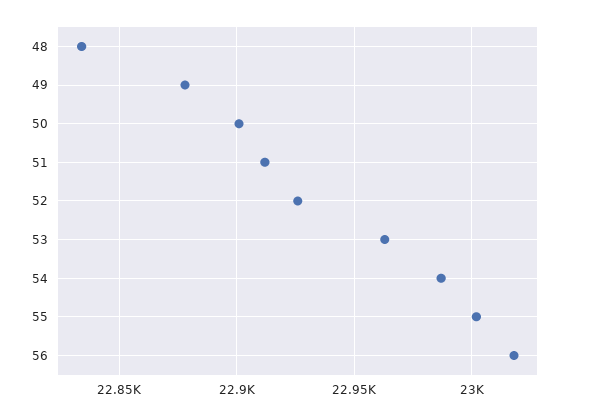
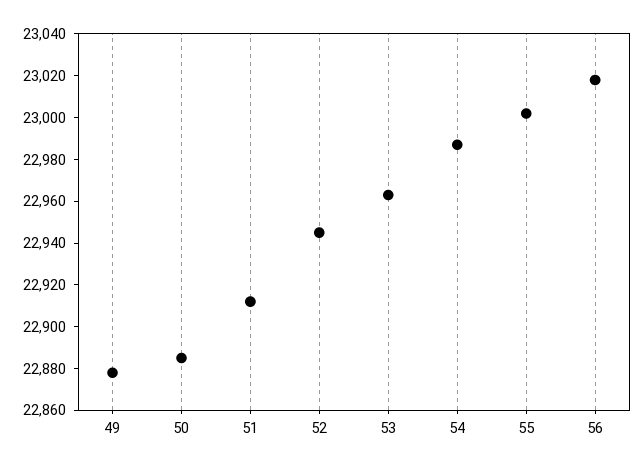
48: 22835 -> none
50: 22900 -> 22885
52: 22925 -> 22945

